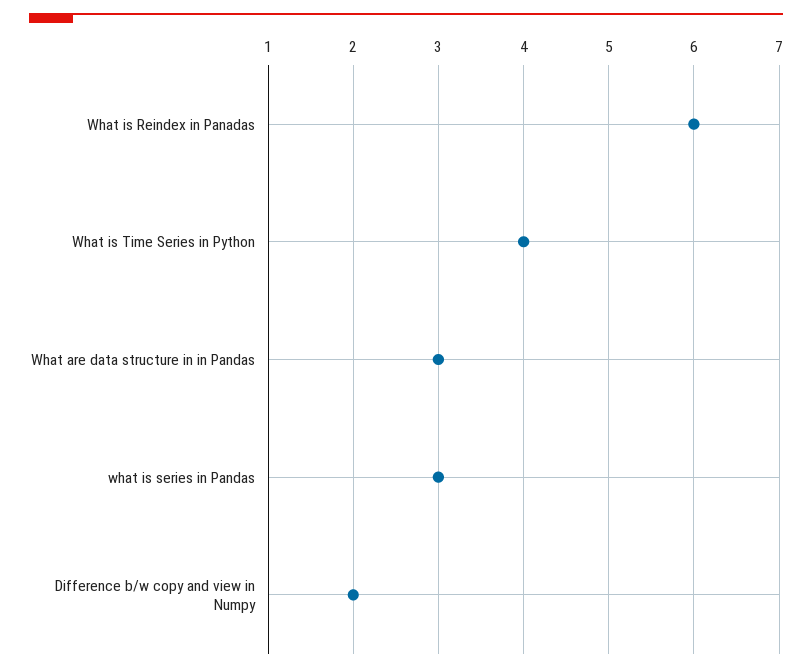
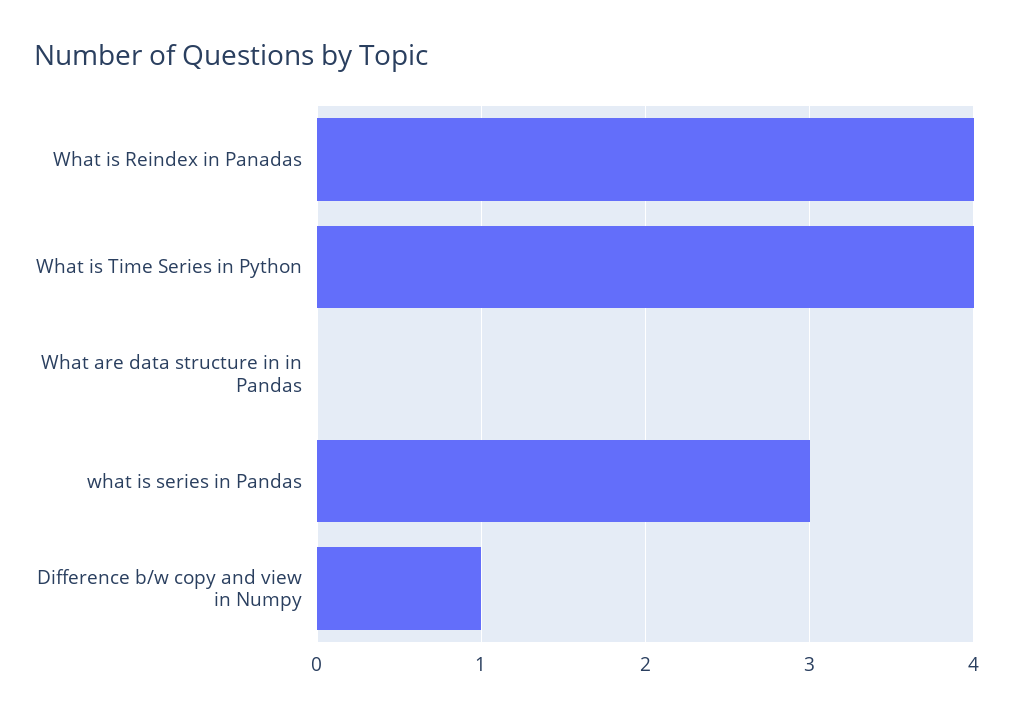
What is Reindex in Panadas: 6 -> 4
What are data structure in in Pandas: 3 -> 0
Difference b/w copy and view in Numpy: 2 -> 1

